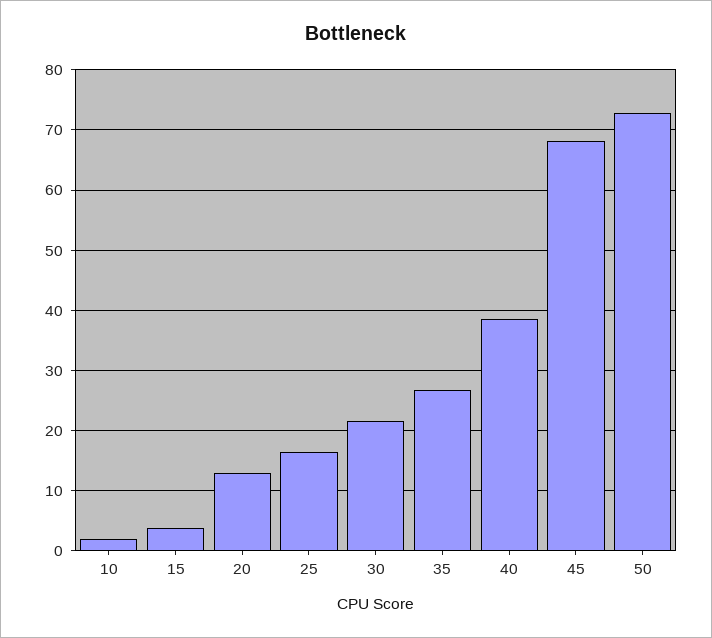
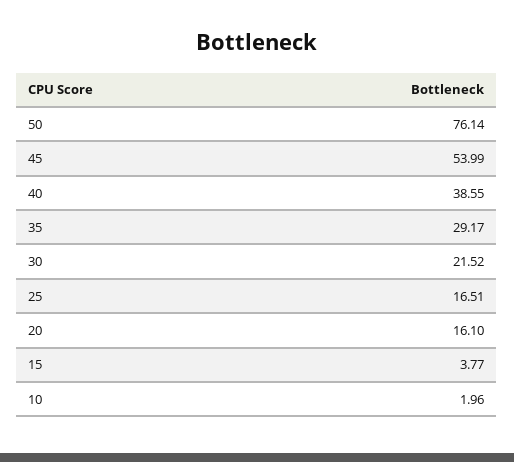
20: 13 -> 16.1
35: 27 -> 29.17
45: 68 -> 53.99
50: 73 -> 76.14

